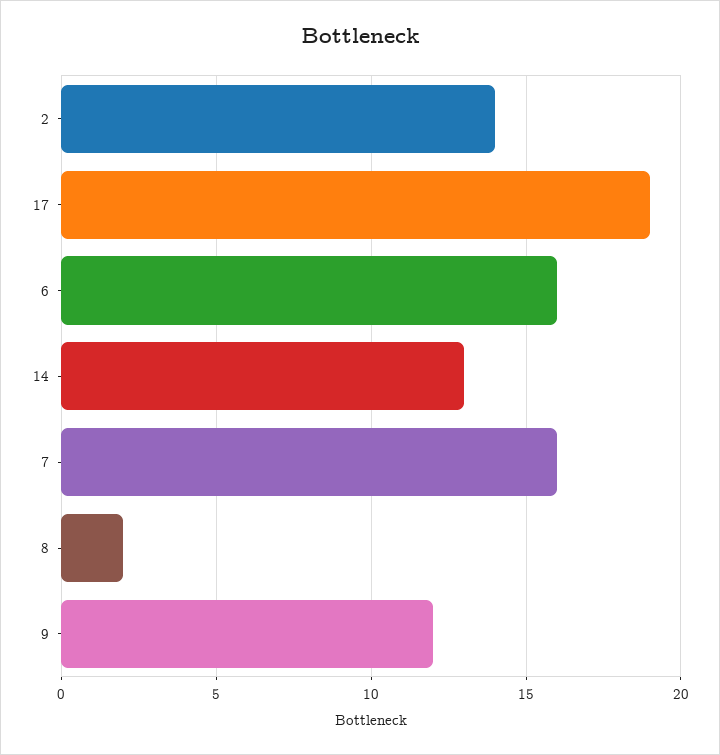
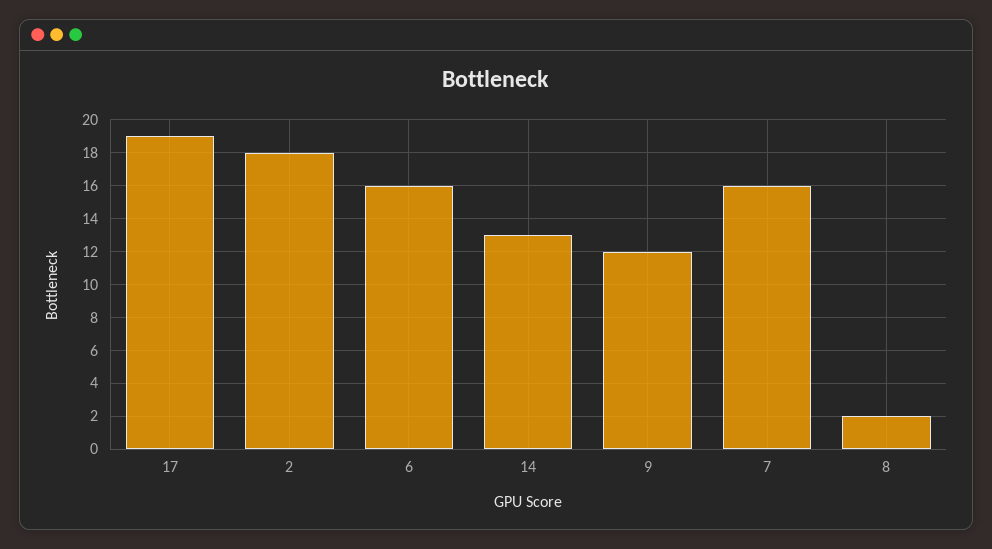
2: 14 -> 18

